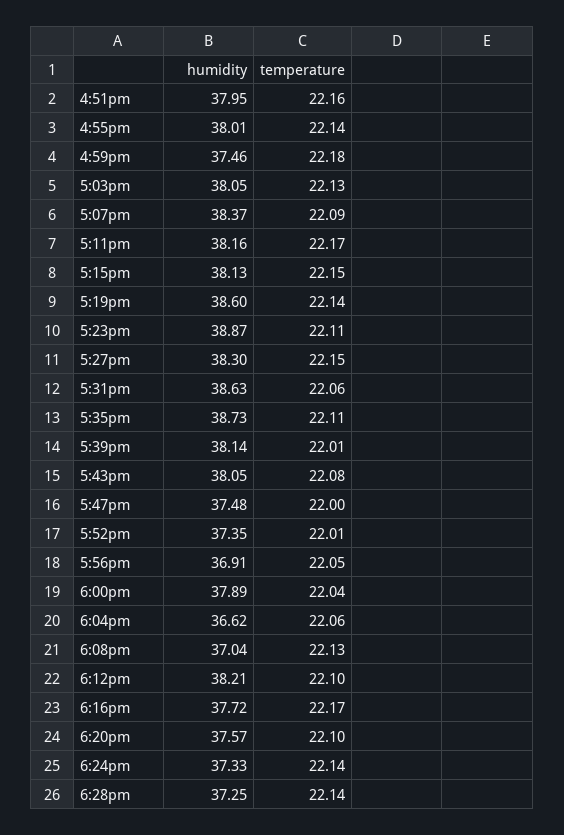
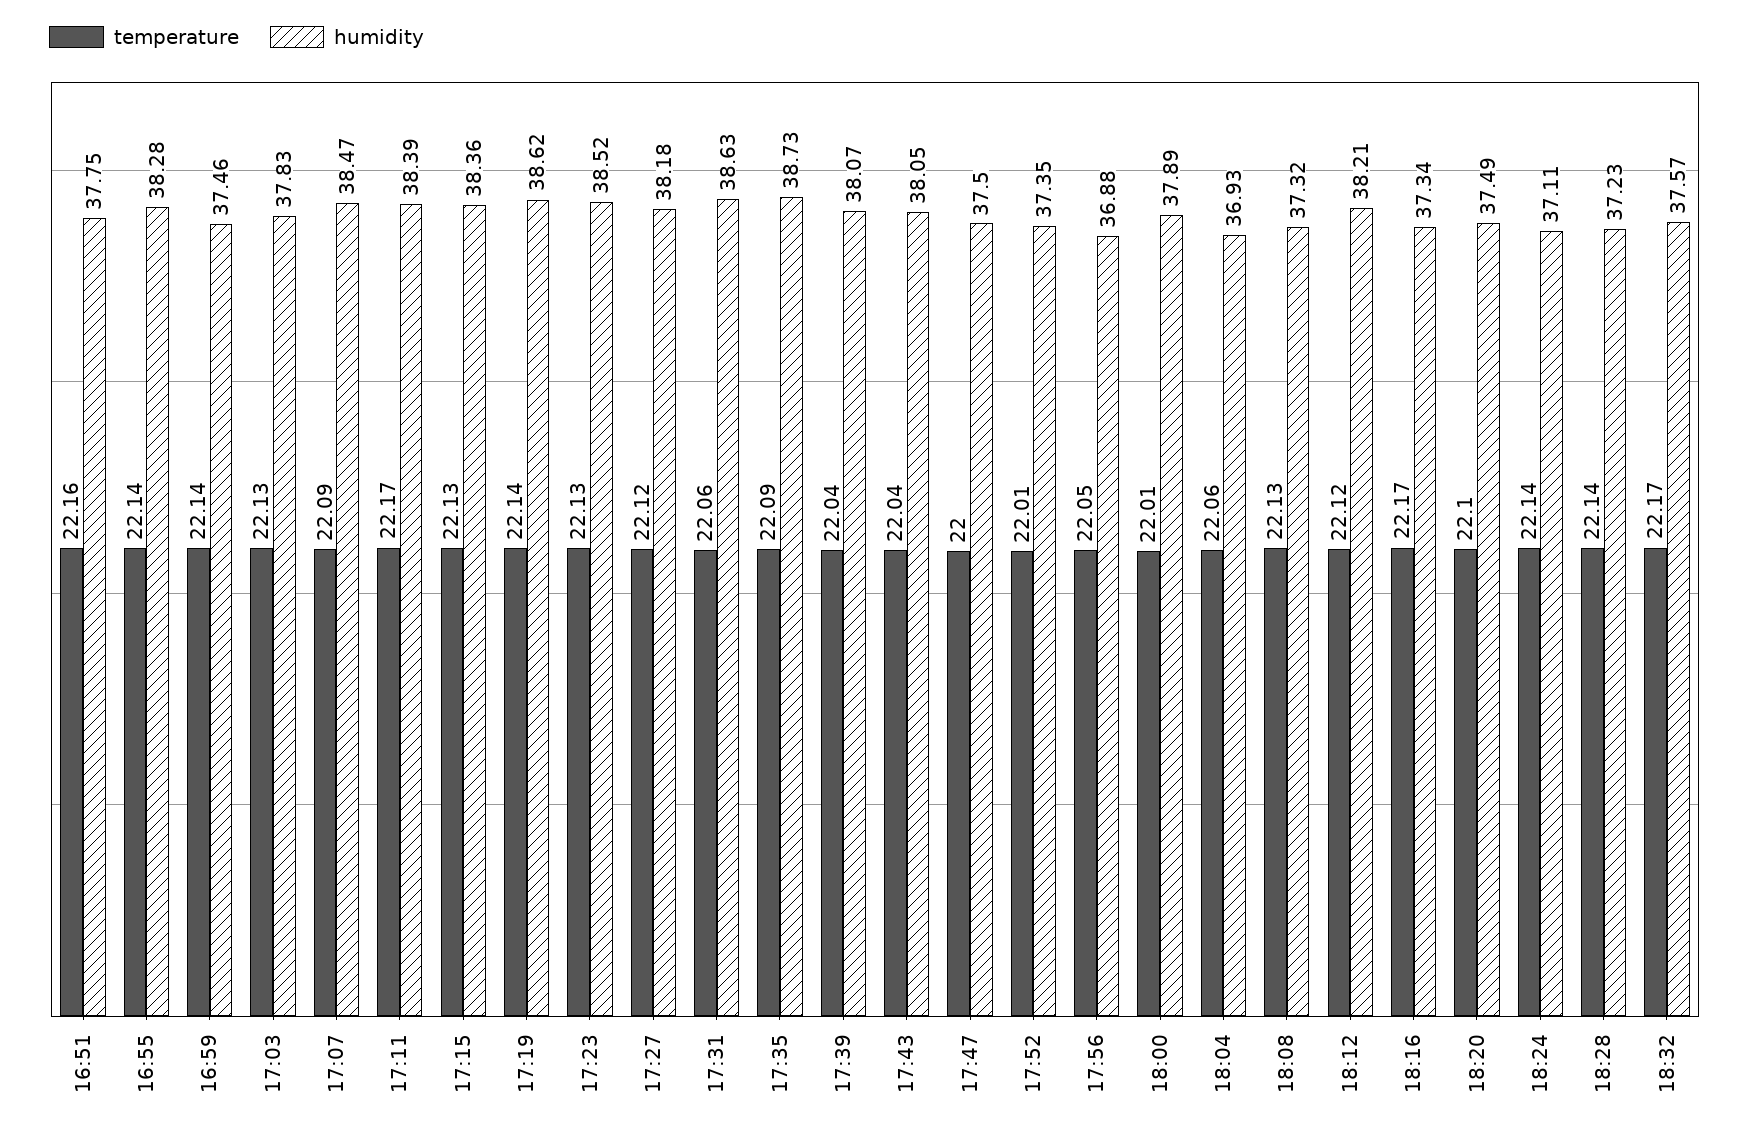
humidity, 4:51pm: 37.95 -> 37.75
humidity, 4:55pm: 38.01 -> 38.28
temperature, 4:59pm: 22.18 -> 22.14
humidity, 5:03pm: 38.05 -> 37.83
humidity, 5:07pm: 38.37 -> 38.47
humidity, 5:11pm: 38.16 -> 38.39
humidity, 5:15pm: 38.13 -> 38.36
temperature, 5:15pm: 22.15 -> 22.13
humidity, 5:19pm: 38.6 -> 38.62
humidity, 5:23pm: 38.87 -> 38.52
temperature, 5:23pm: 22.11 -> 22.13
humidity, 5:27pm: 38.3 -> 38.18
temperature, 5:27pm: 22.15 -> 22.12
temperature, 5:35pm: 22.11 -> 22.09
humidity, 5:39pm: 38.14 -> 38.07
temperature, 5:39pm: 22.01 -> 22.04
temperature, 5:43pm: 22.08 -> 22.04
humidity, 5:47pm: 37.48 -> 37.5
humidity, 5:56pm: 36.91 -> 36.88
temperature, 6:00pm: 22.04 -> 22.01
humidity, 6:04pm: 36.62 -> 36.93
humidity, 6:08pm: 37.04 -> 37.32
temperature, 6:12pm: 22.1 -> 22.12
humidity, 6:16pm: 37.72 -> 37.34
humidity, 6:20pm: 37.57 -> 37.49
humidity, 6:24pm: 37.33 -> 37.11
humidity, 6:28pm: 37.25 -> 37.23
temperature, 18:32: none -> 22.17
humidity, 18:32: none -> 37.57

